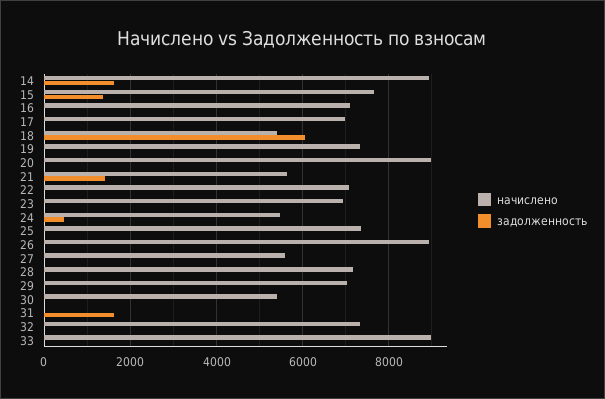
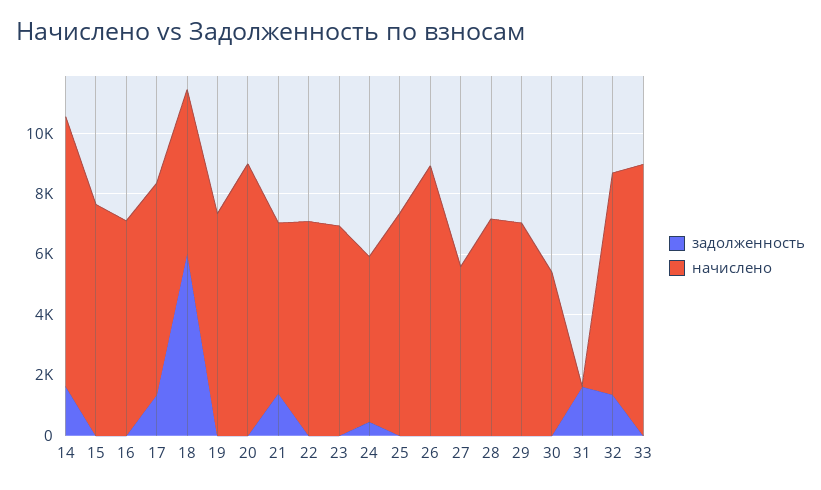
задолженность, 15: 1400 -> 0
задолженность, 17: 0 -> 1500
задолженность, 32: 0 -> 1500

